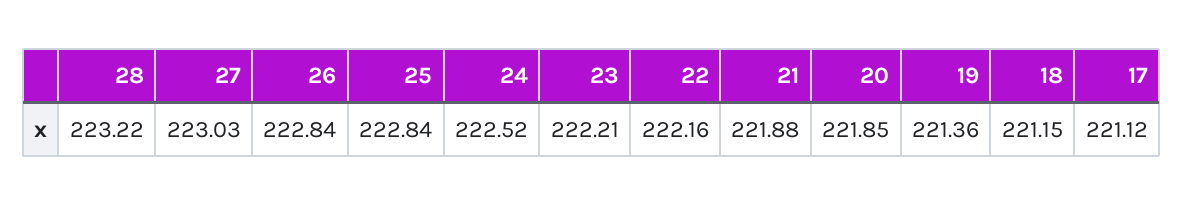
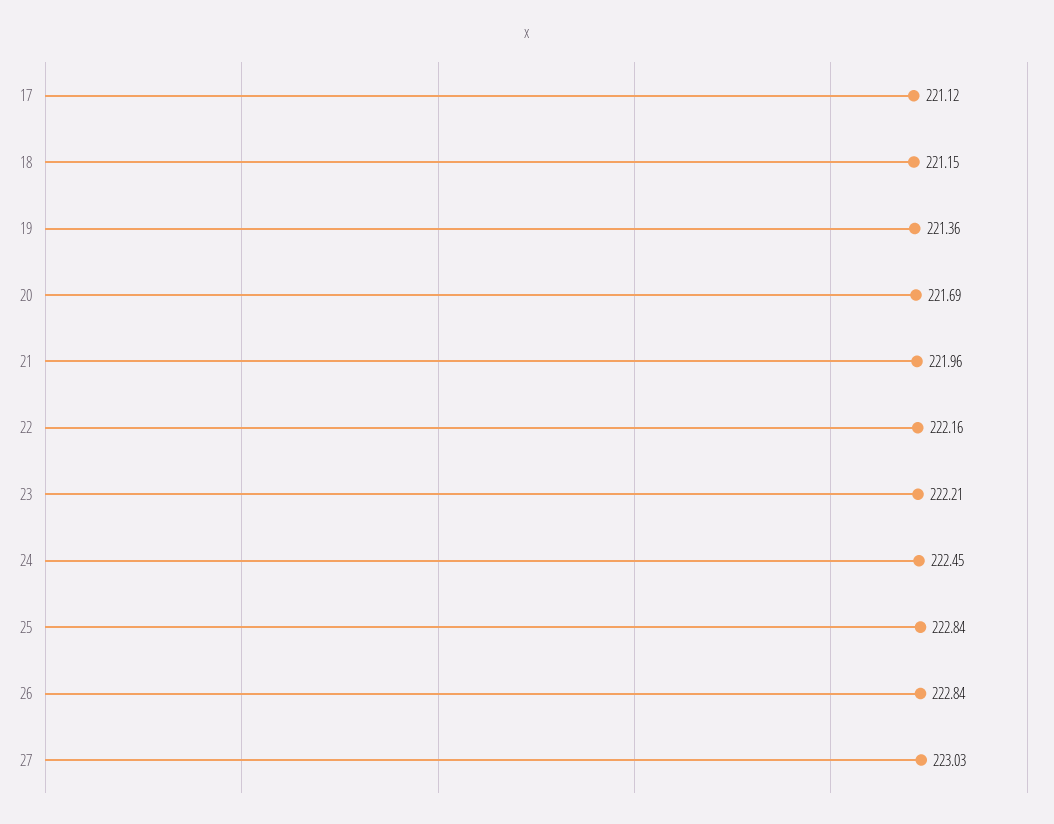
28: 223.22 -> none
24: 222.52 -> 222.45
21: 221.88 -> 221.96
20: 221.85 -> 221.69

